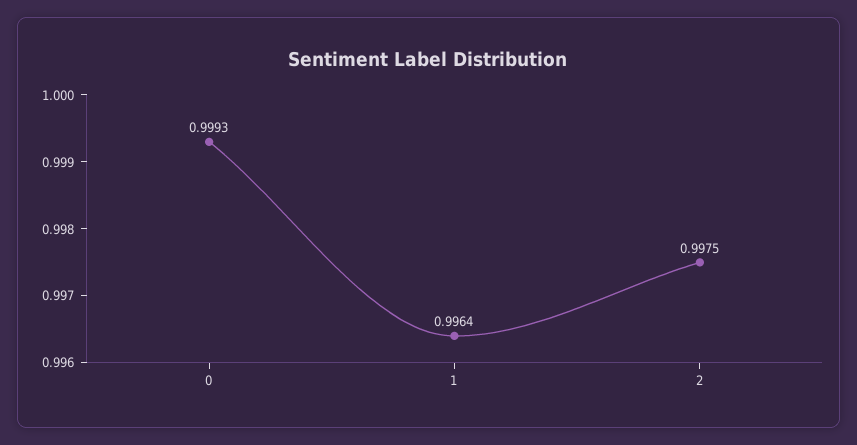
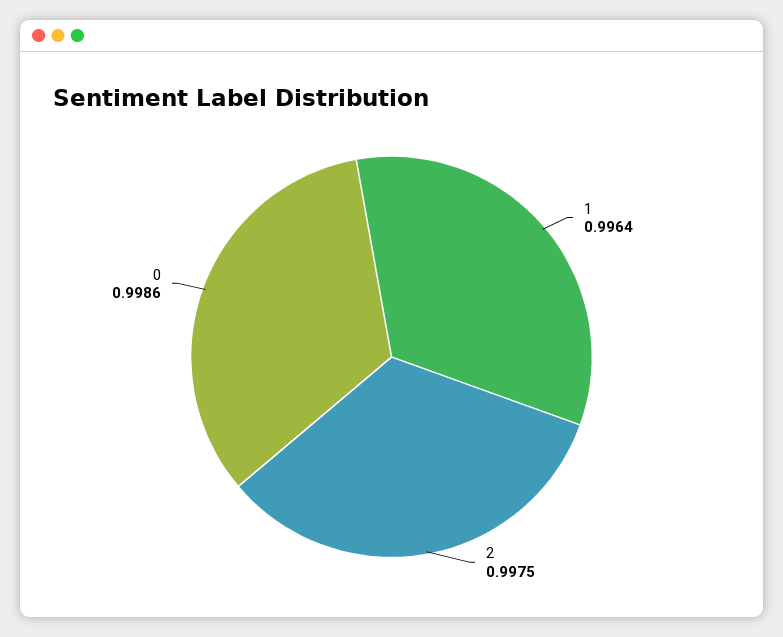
0: 0.9993 -> 0.9986

